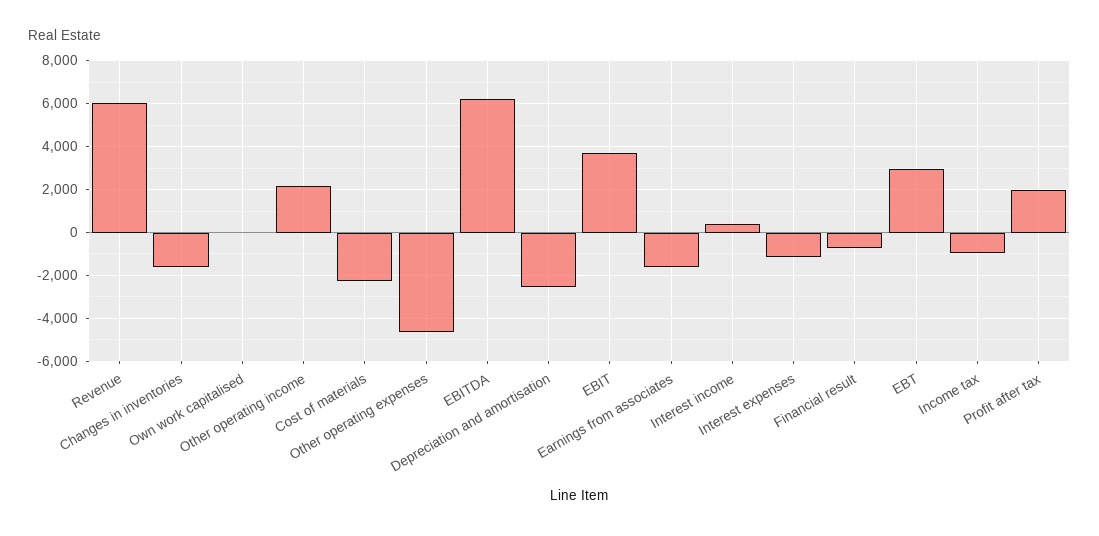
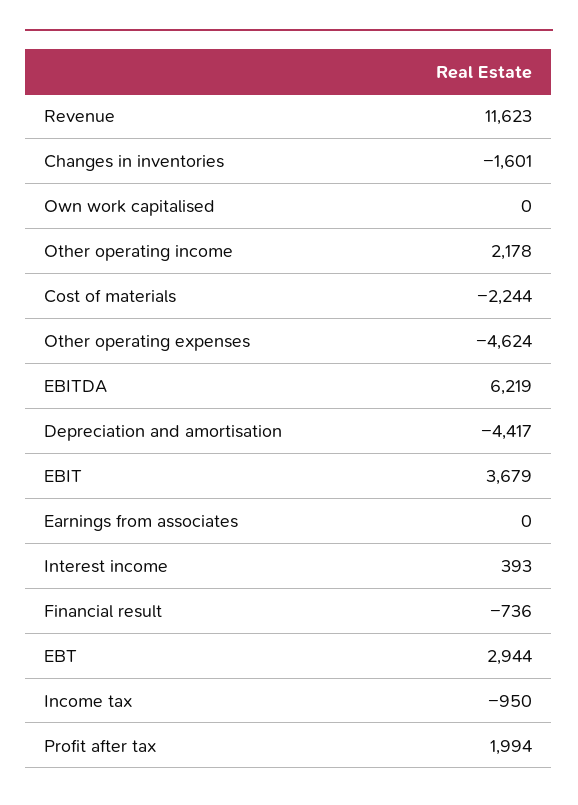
Revenue: 6000 -> 11623
Depreciation and amortisation: -2500 -> -4417
Earnings from associates: -1500 -> 0
Interest expenses: -1000 -> none

